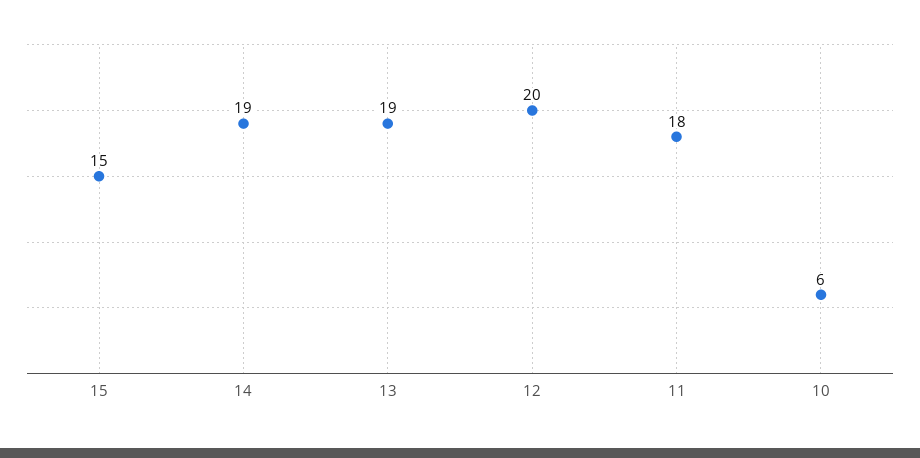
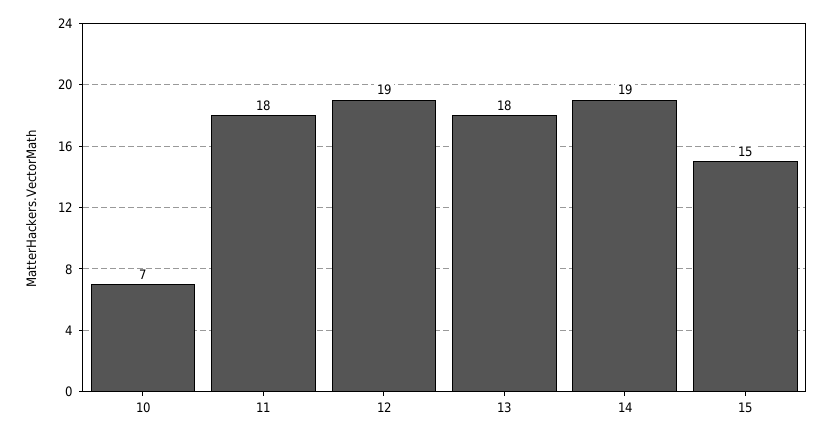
13: 19 -> 18
12: 20 -> 19
10: 6 -> 7

